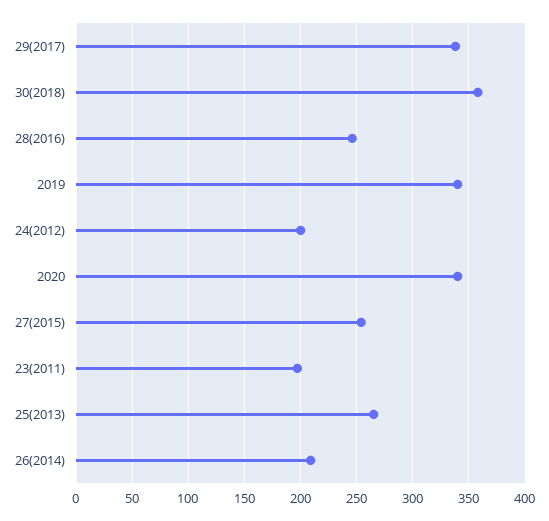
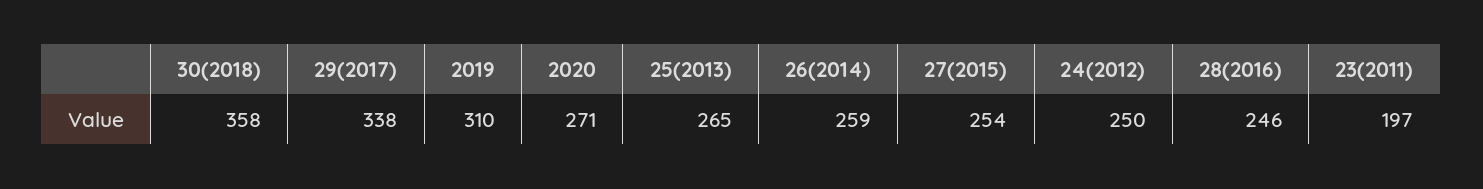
2019: 340 -> 310
24(2012): 200 -> 250
2020: 340 -> 271
26(2014): 210 -> 259

